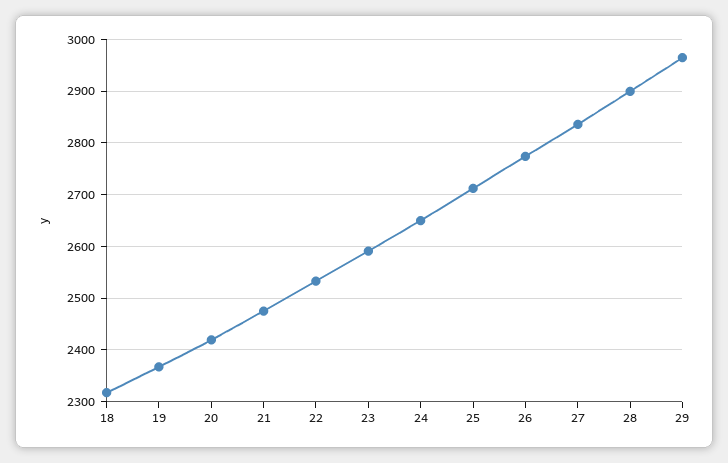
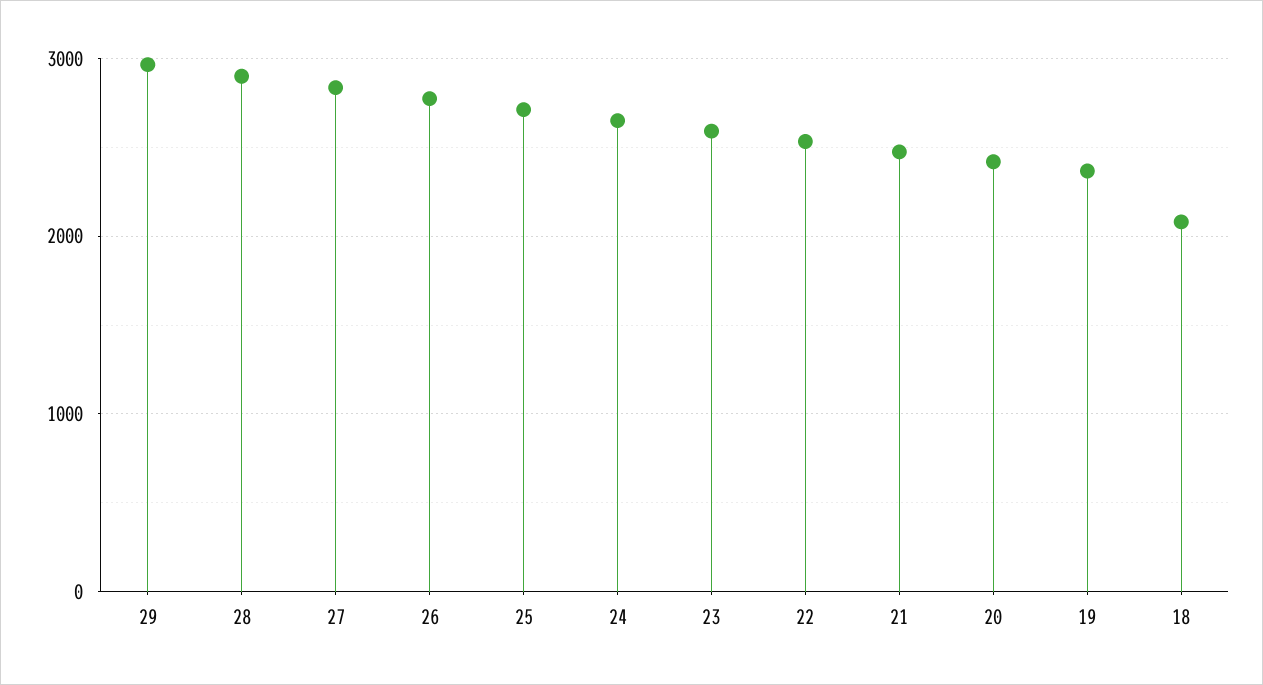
18: 2320 -> 2100

